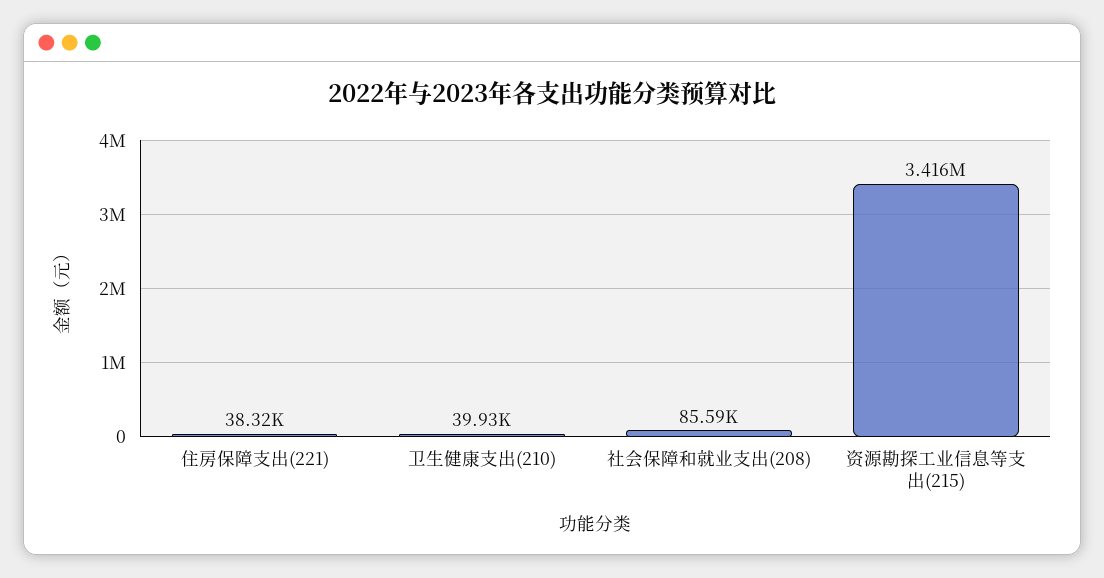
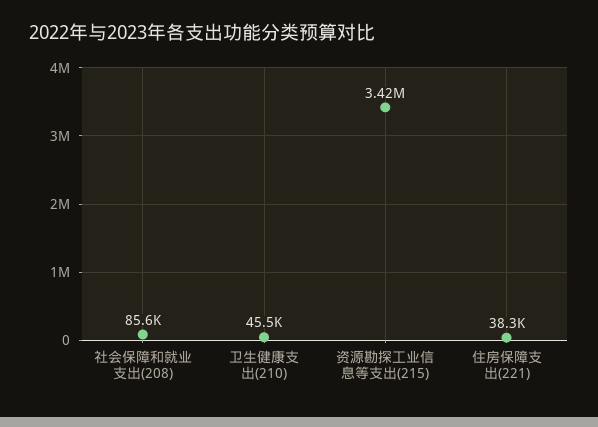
卫生健康支出(210): 39930 -> 45500

